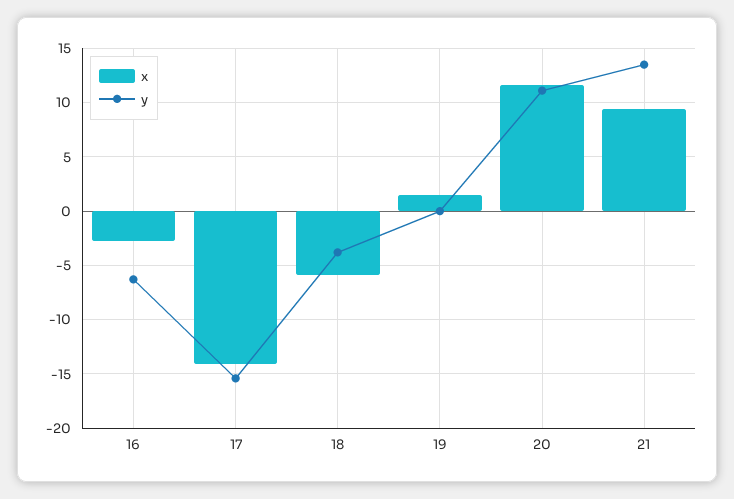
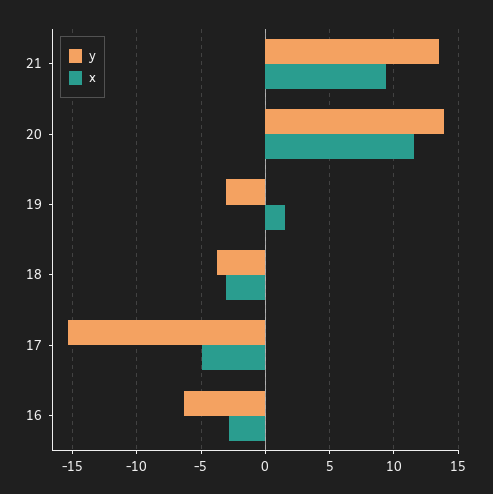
x, 17: -14 -> -5
x, 18: -6 -> -3
y, 19: 0 -> -3
y, 20: 11 -> 14

